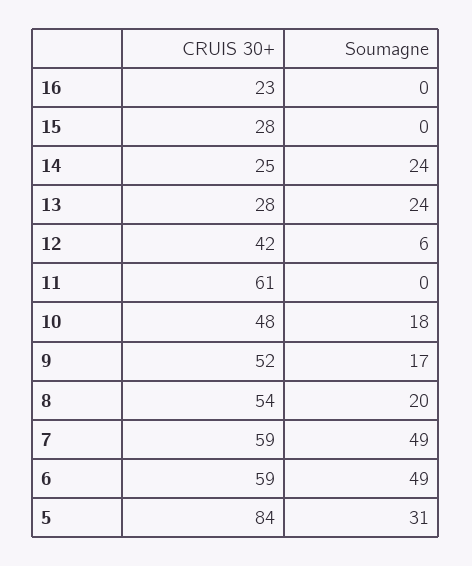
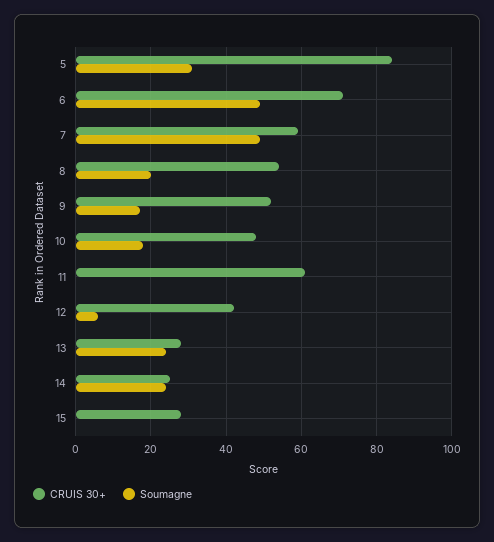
CRUIS 30+, 16: 23 -> none
Soumagne, 16: 0 -> none
CRUIS 30+, 6: 59 -> 70

